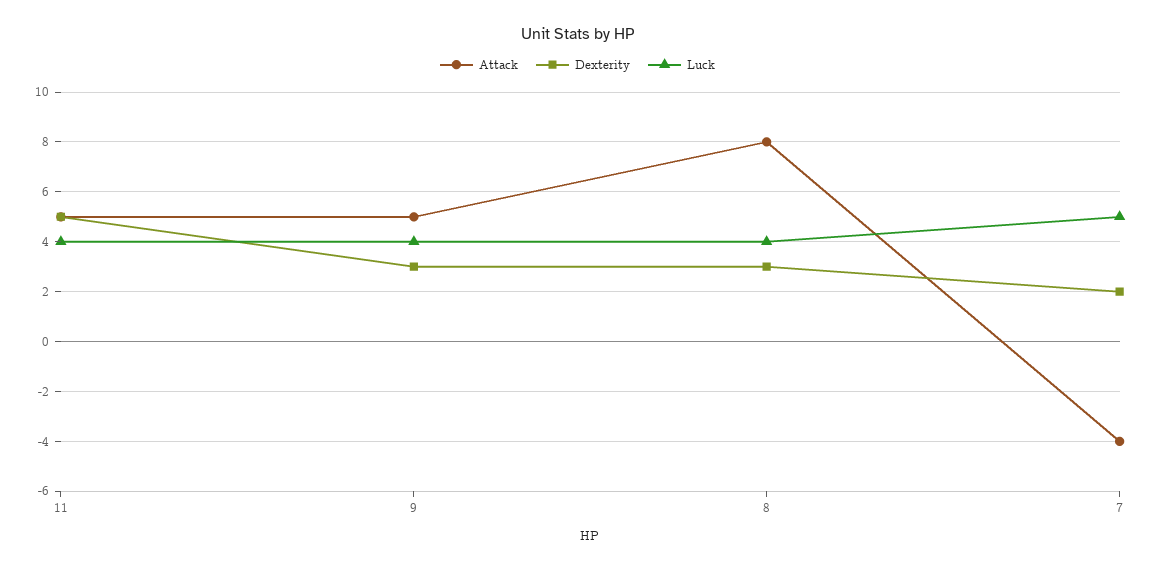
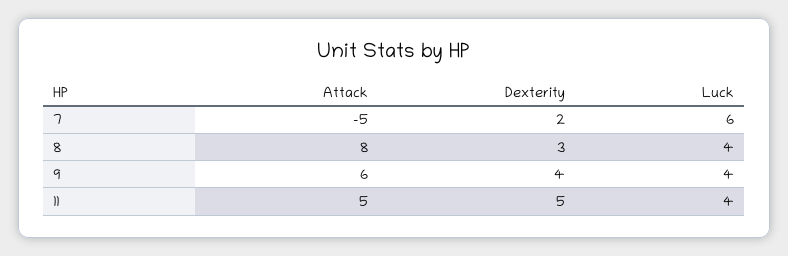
Attack, 9: 5 -> 6
Dexterity, 9: 3 -> 4
Attack, 7: -4 -> -5
Luck, 7: 5 -> 6

